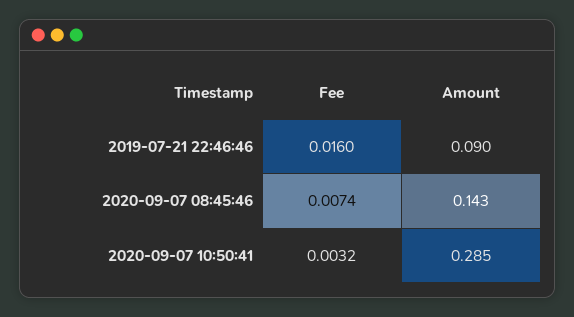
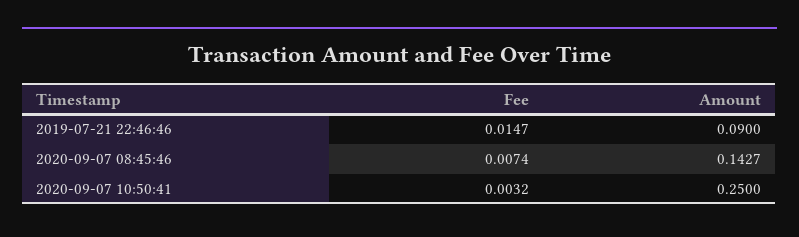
Fee, 2019-07-21 22:46:46: 0.016 -> 0.0147
Amount, 2020-09-07 10:50:41: 0.285 -> 0.25

